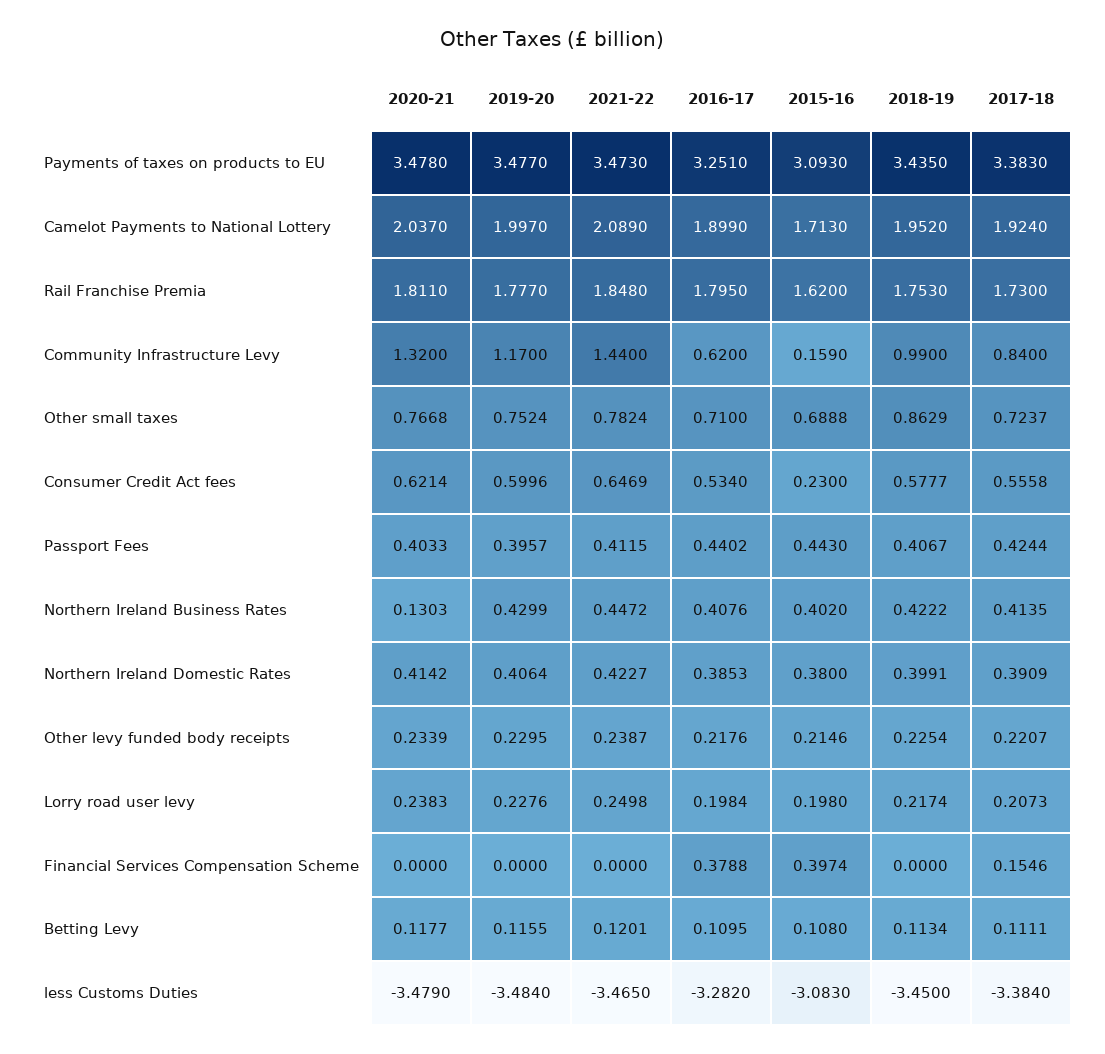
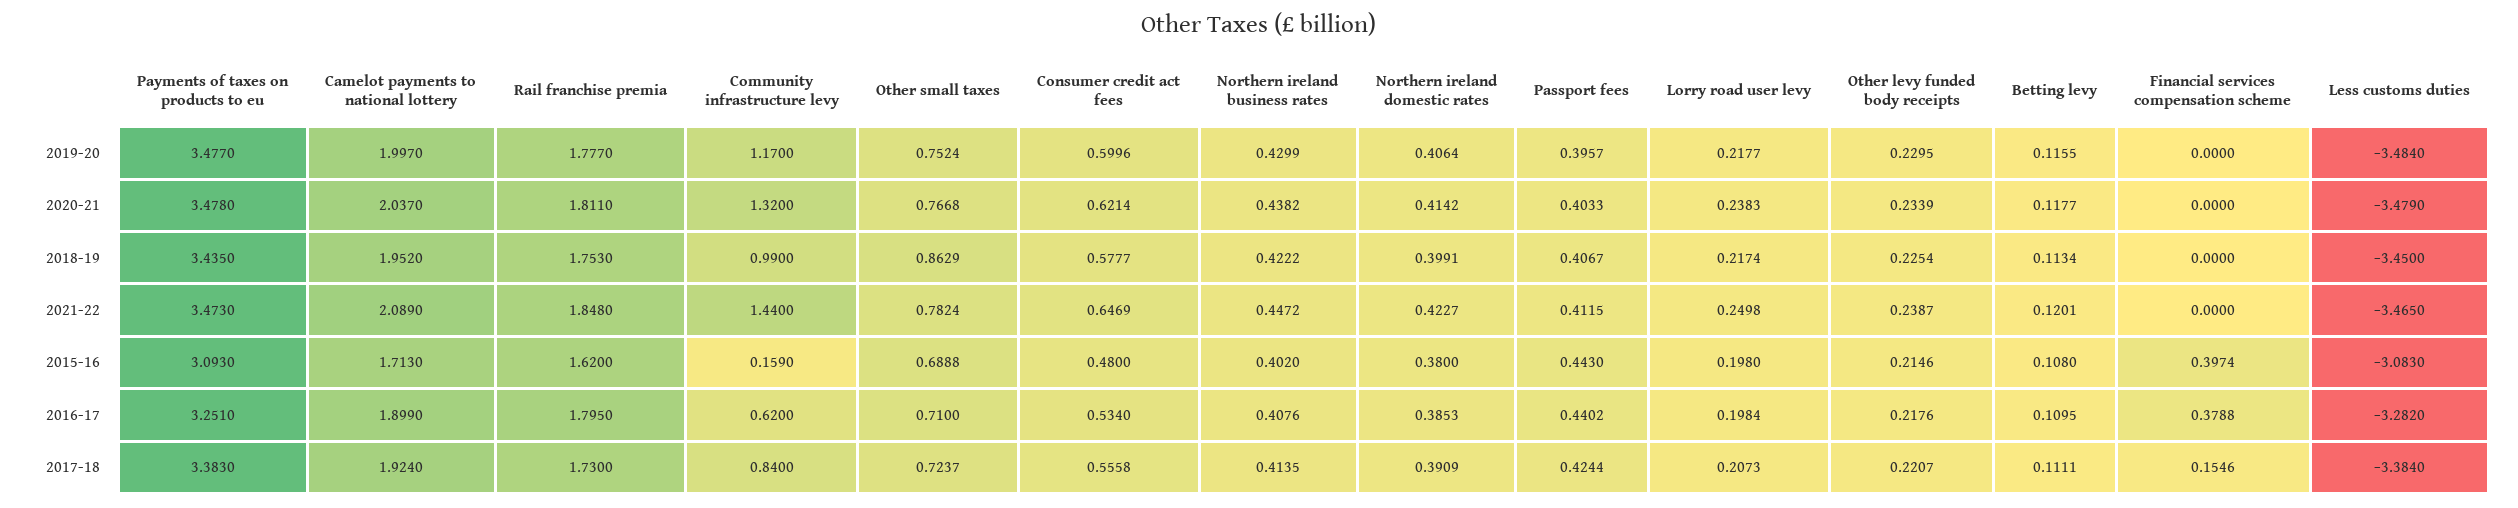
2015-16, Consumer Credit Act fees: 0.23 -> 0.48
2020-21, Northern Ireland Business Rates: 0.1303 -> 0.4382
2019-20, Lorry road user levy: 0.2276 -> 0.2177

